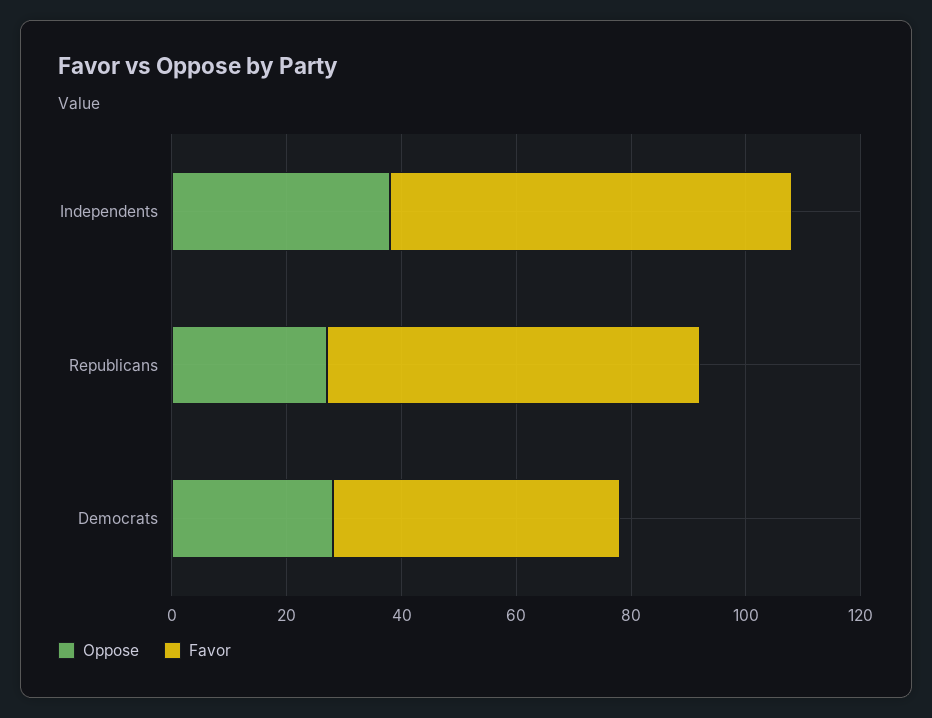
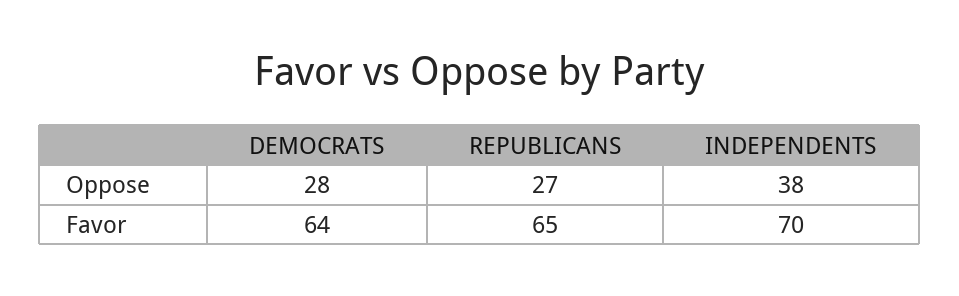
Favor, Democrats: 50 -> 64

